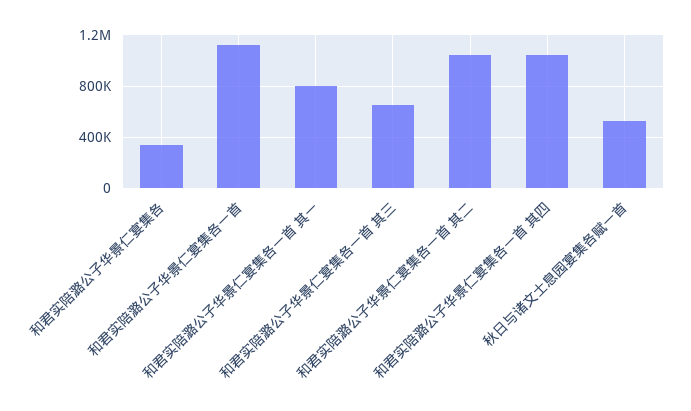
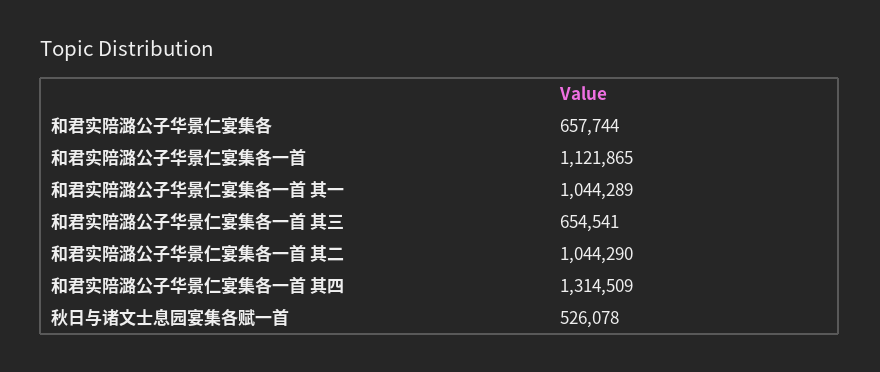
和君实陪潞公子华景仁宴集各: 350000 -> 657744
和君实陪潞公子华景仁宴集各一首 其一: 800000 -> 1044289
和君实陪潞公子华景仁宴集各一首 其四: 1050000 -> 1314509

